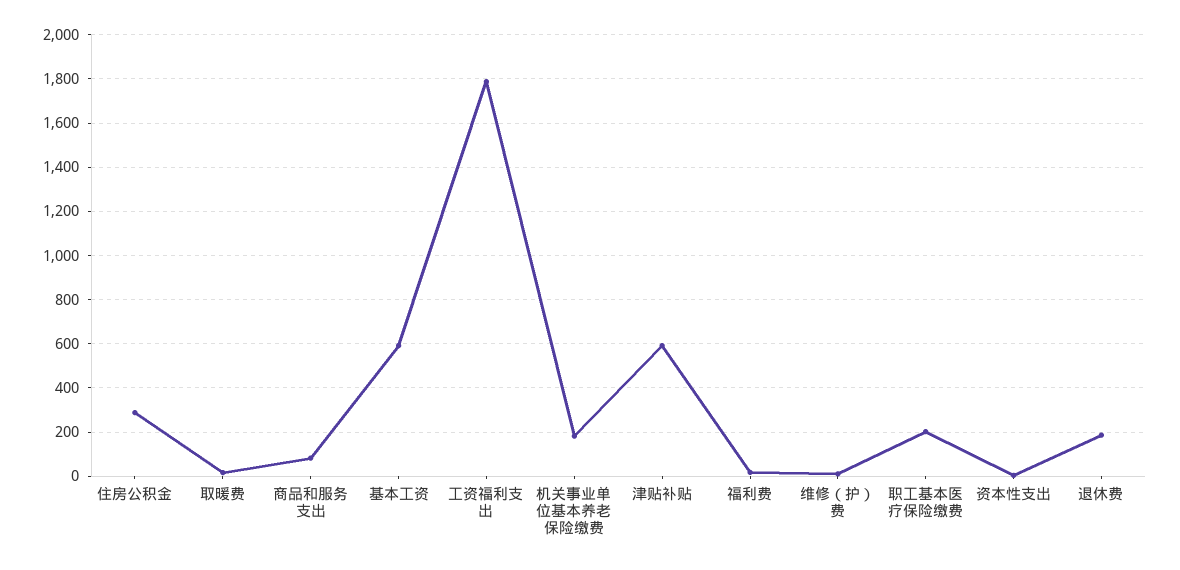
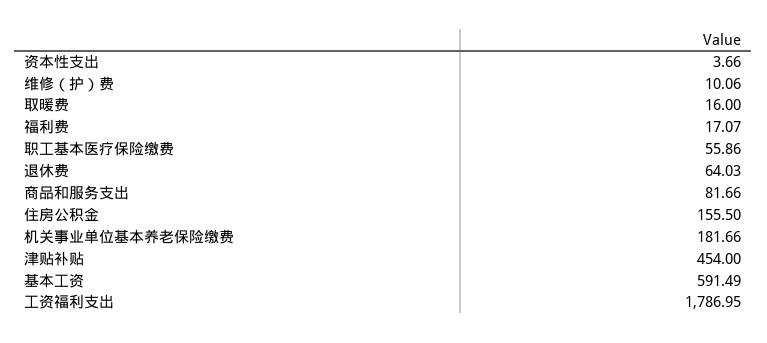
住房公积金: 300 -> 155.5
津贴补贴: 600 -> 454
职工基本医疗保险缴费: 200 -> 55.86
退休费: 200 -> 64.03

